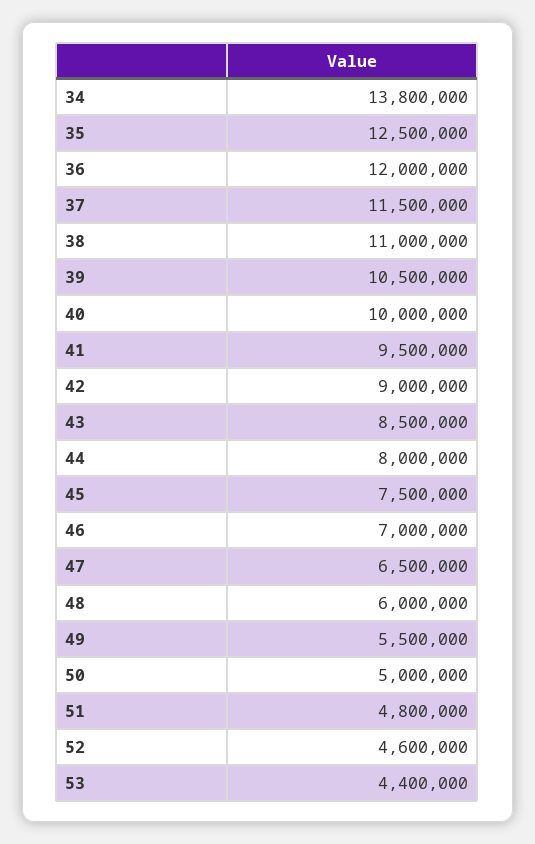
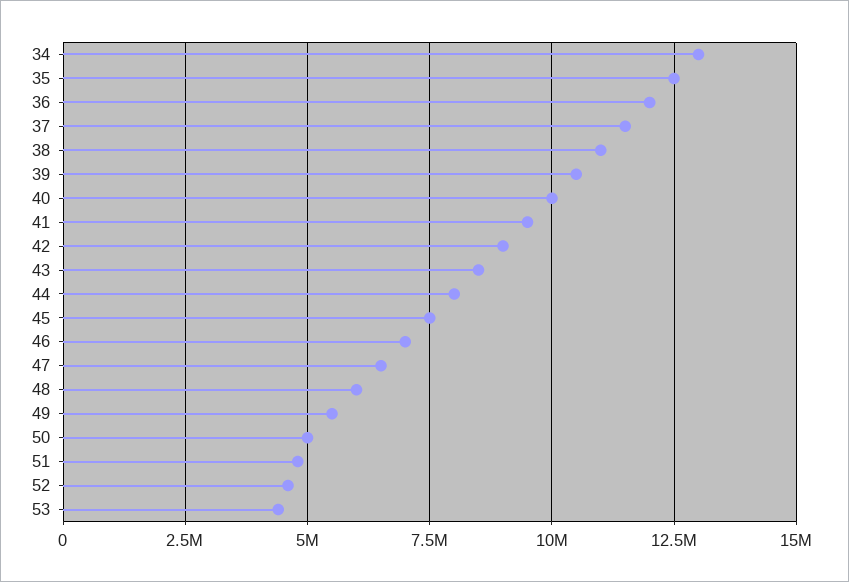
34: 13800000 -> 13000000

